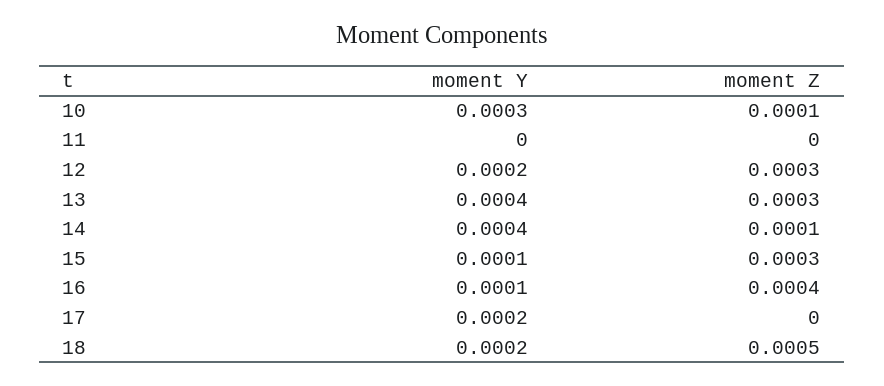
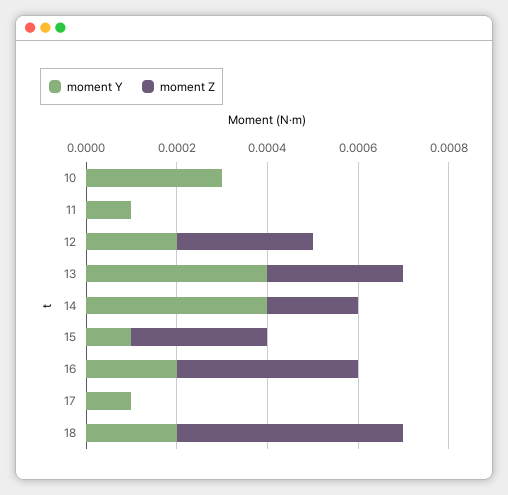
moment Z, 10: 0.0001 -> 0
moment Y, 11: 0 -> 0.0001
moment Z, 14: 0.0001 -> 0.0002
moment Y, 16: 0.0001 -> 0.0002
moment Y, 17: 0.0002 -> 0.0001

